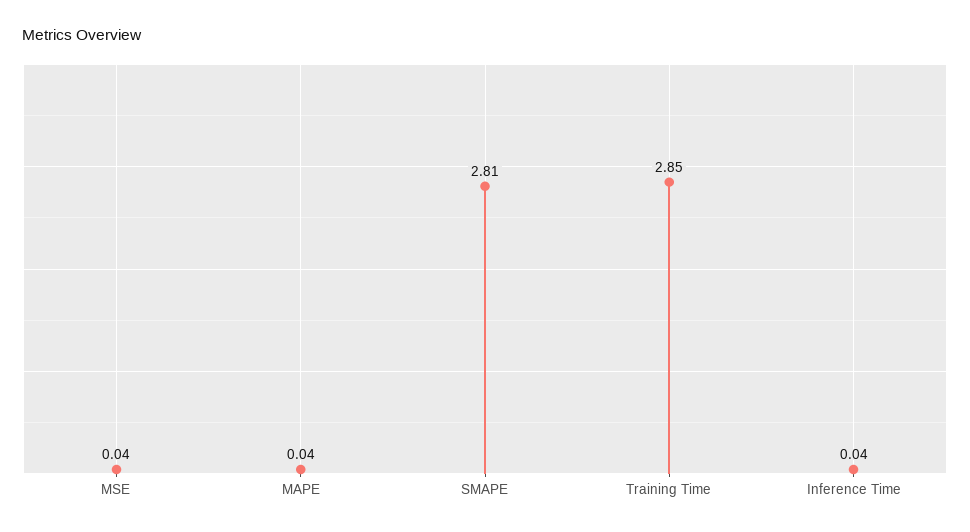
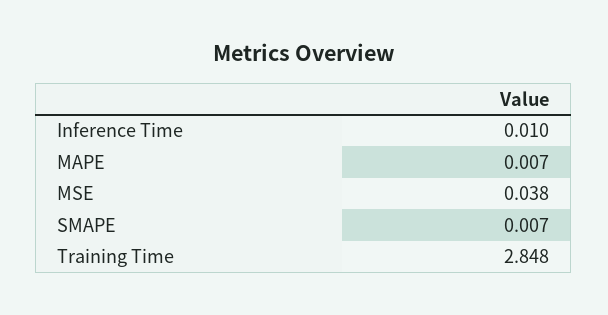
MAPE: 0.04 -> 0.007
SMAPE: 2.81 -> 0.007
Inference Time: 0.04 -> 0.01

